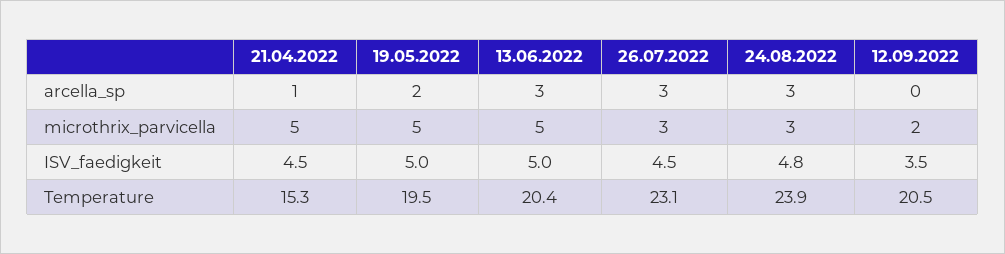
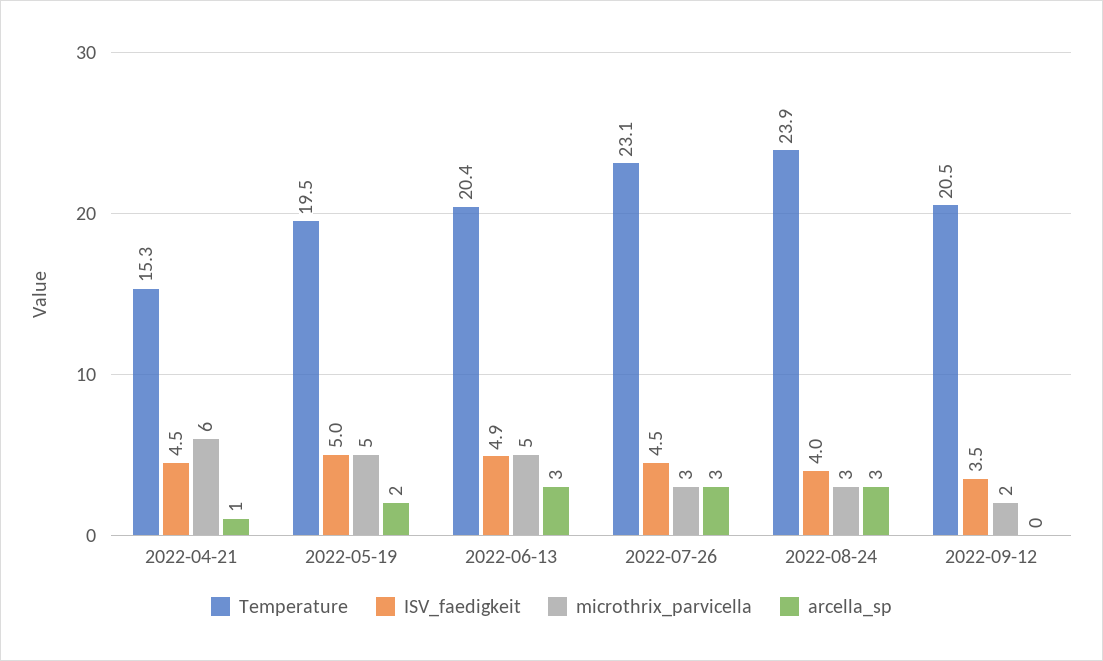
microthrix_parvicella, 21.04.2022: 5 -> 6
ISV_faedigkeit, 13.06.2022: 5 -> 4.9
ISV_faedigkeit, 24.08.2022: 4.8 -> 4

